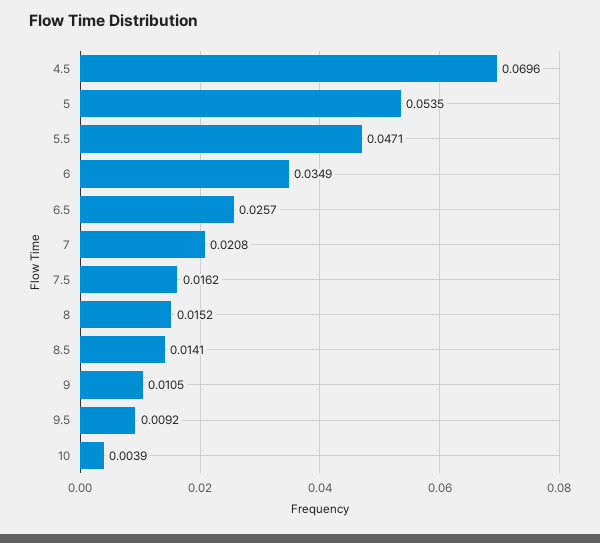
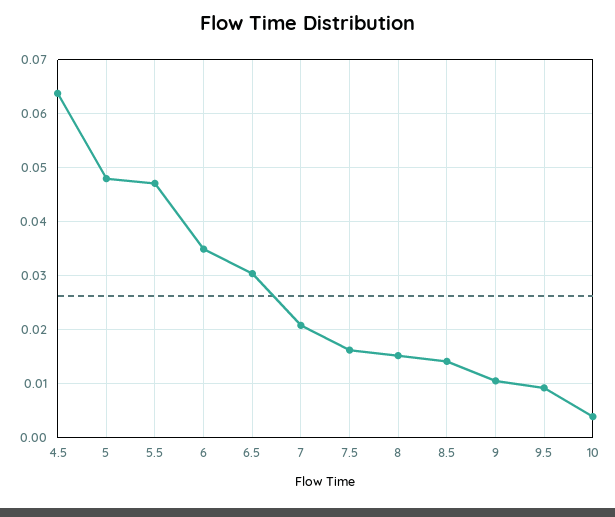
4.5: 0.0696 -> 0.064
5: 0.0535 -> 0.048
6.5: 0.0257 -> 0.03

